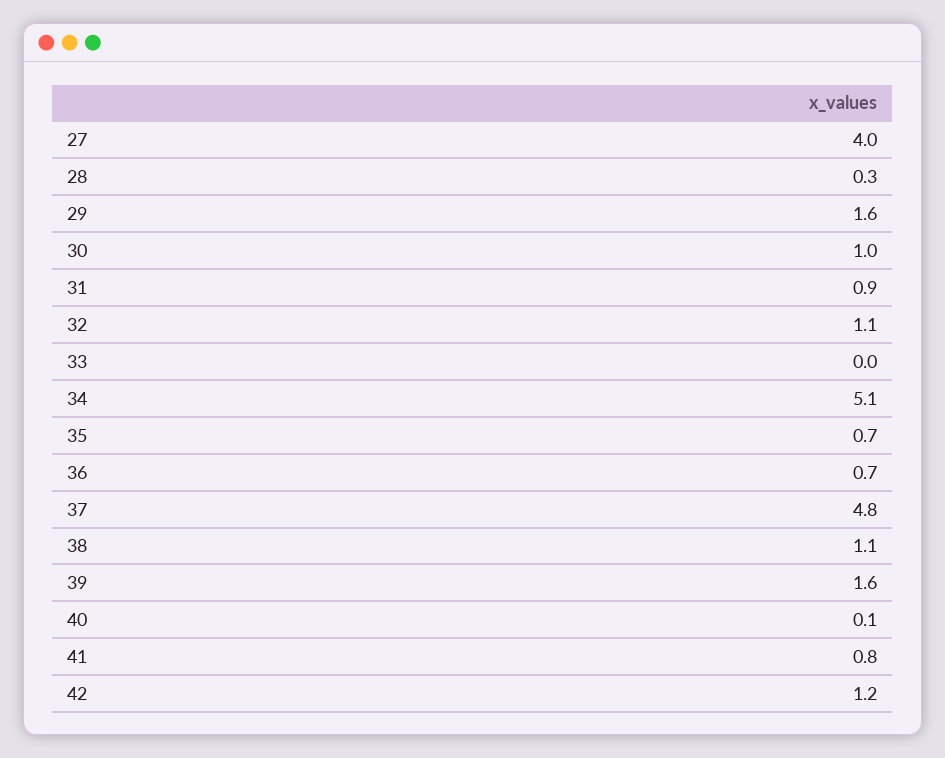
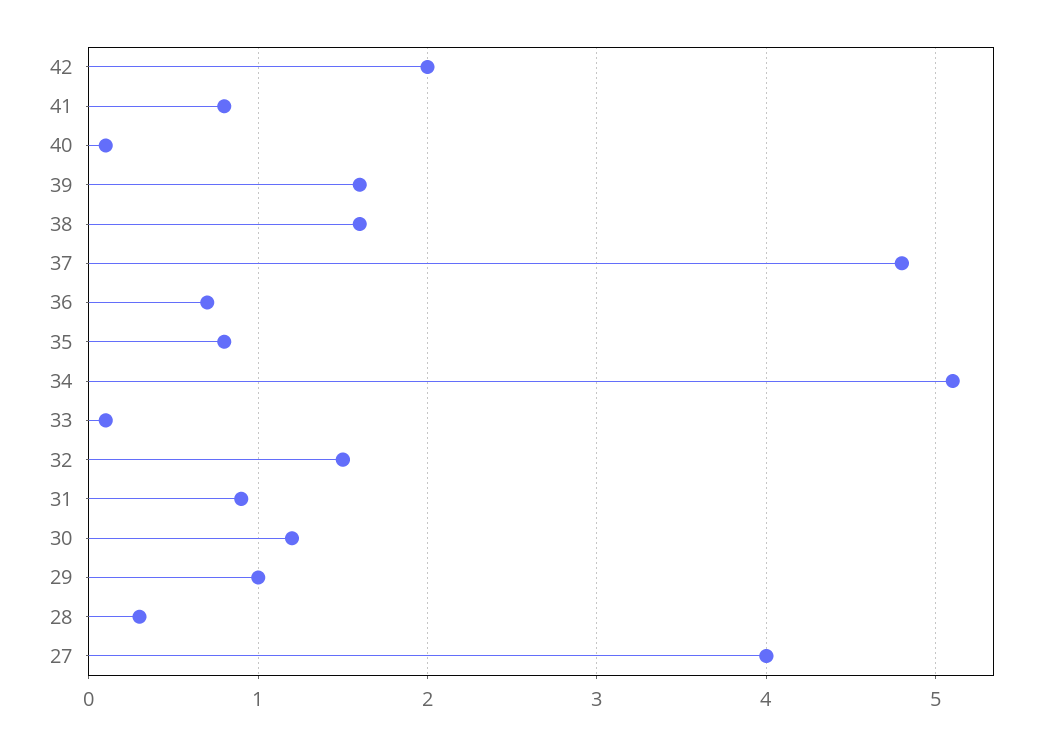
29: 1.6 -> 1
30: 1 -> 1.2
32: 1.1 -> 1.5
33: 0 -> 0.1
35: 0.7 -> 0.8
38: 1.1 -> 1.6
42: 1.2 -> 2

